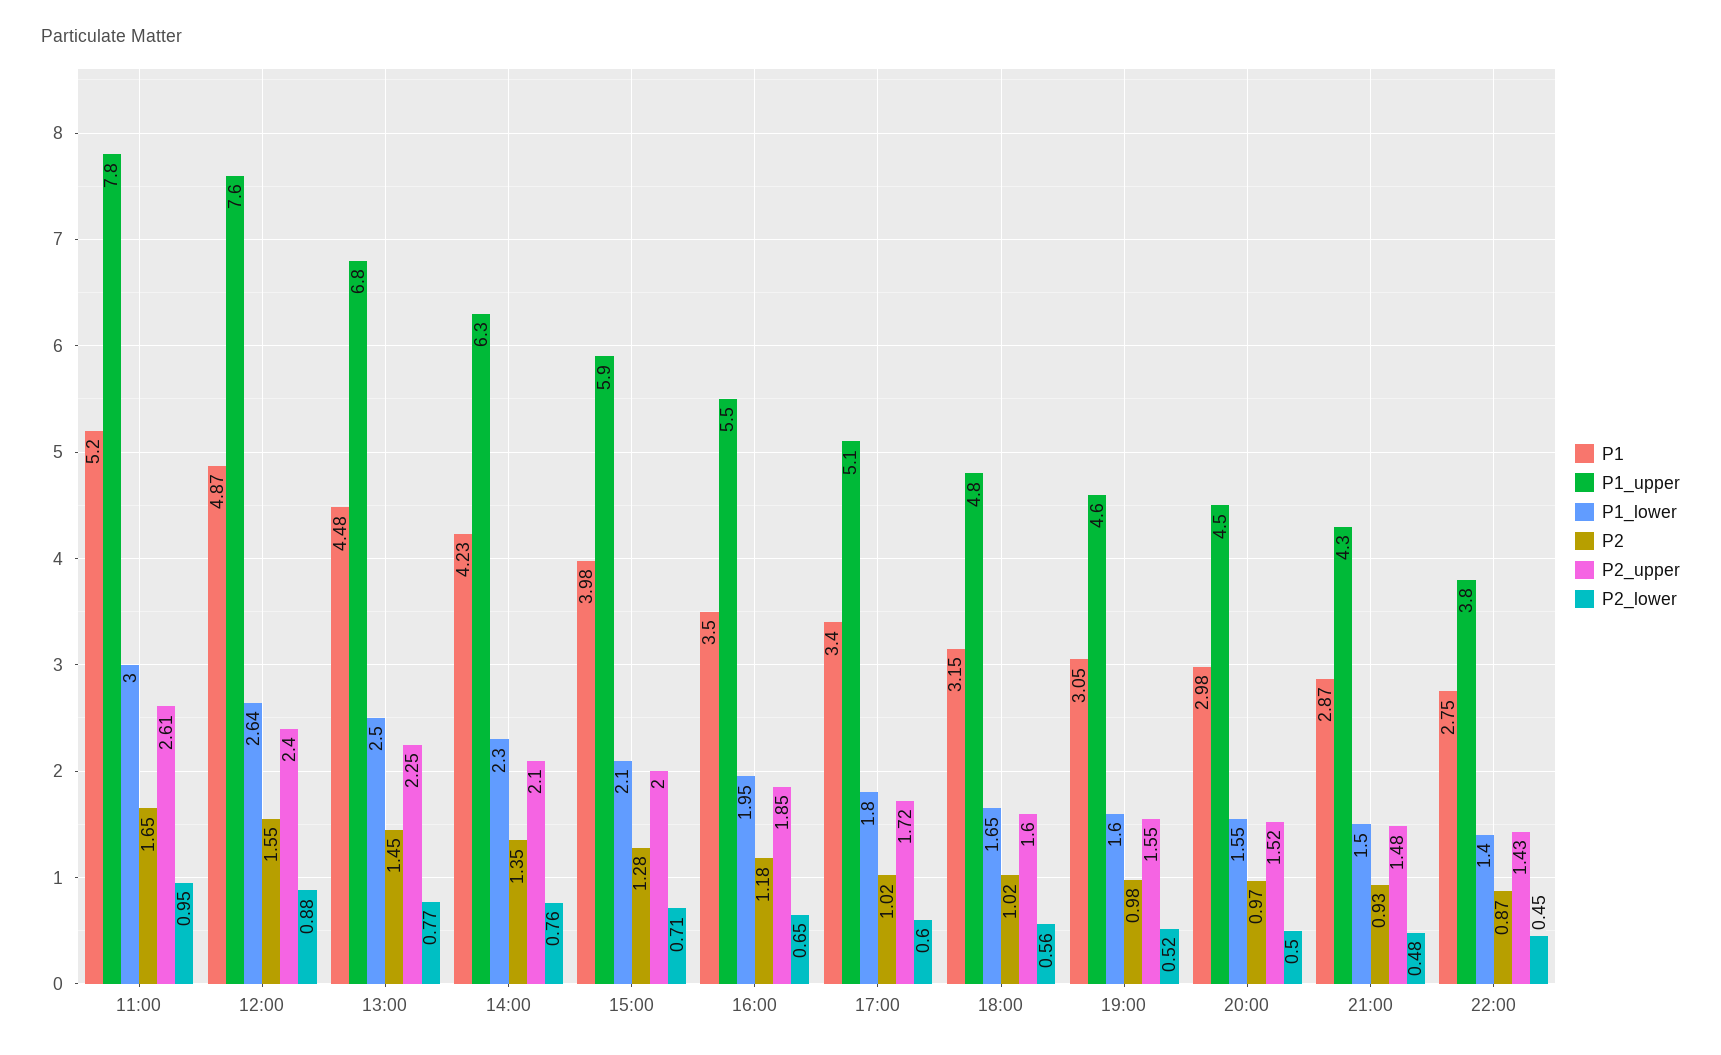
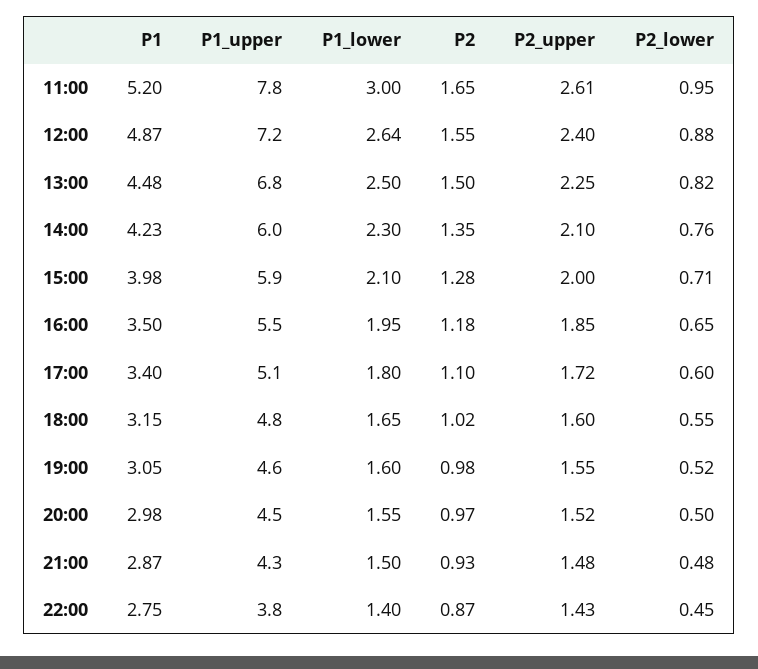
P1_upper, 12:00: 7.6 -> 7.2
P2, 13:00: 1.45 -> 1.5
P2_lower, 13:00: 0.77 -> 0.82
P1_upper, 14:00: 6.3 -> 6
P2, 17:00: 1.02 -> 1.1
P2_lower, 18:00: 0.56 -> 0.55

